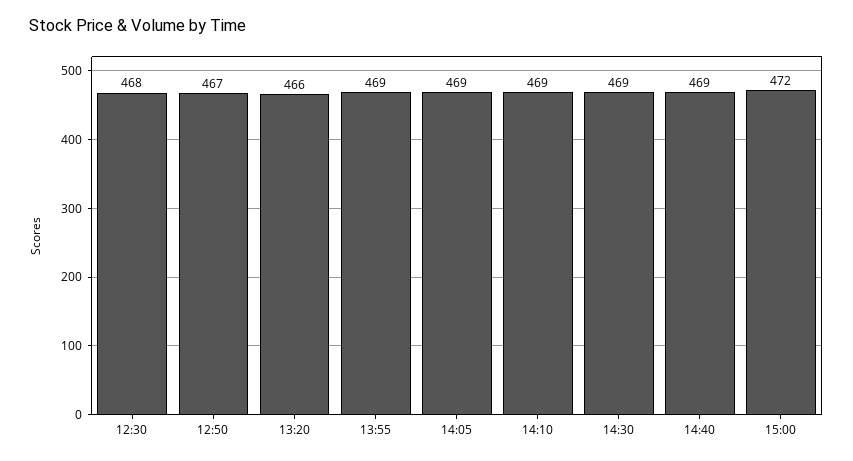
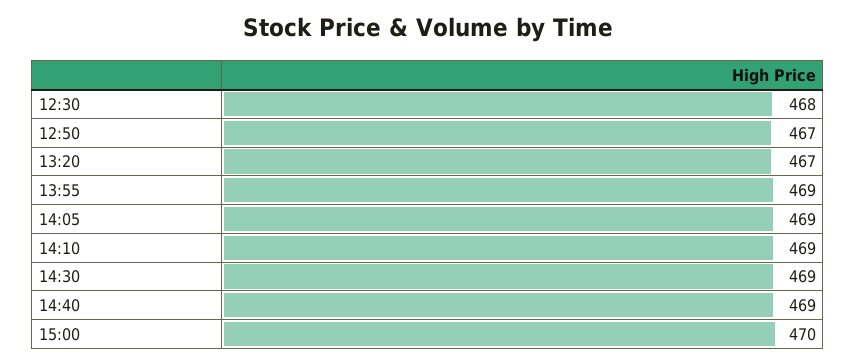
13:20: 466 -> 467
15:00: 472 -> 470

